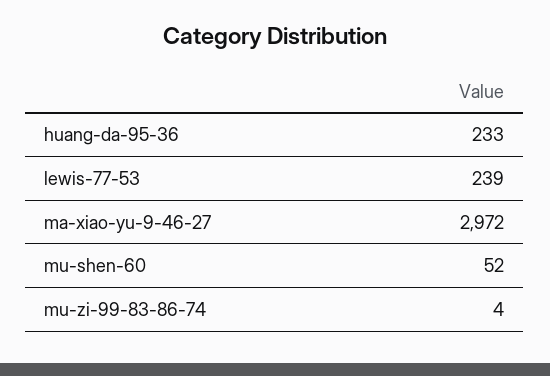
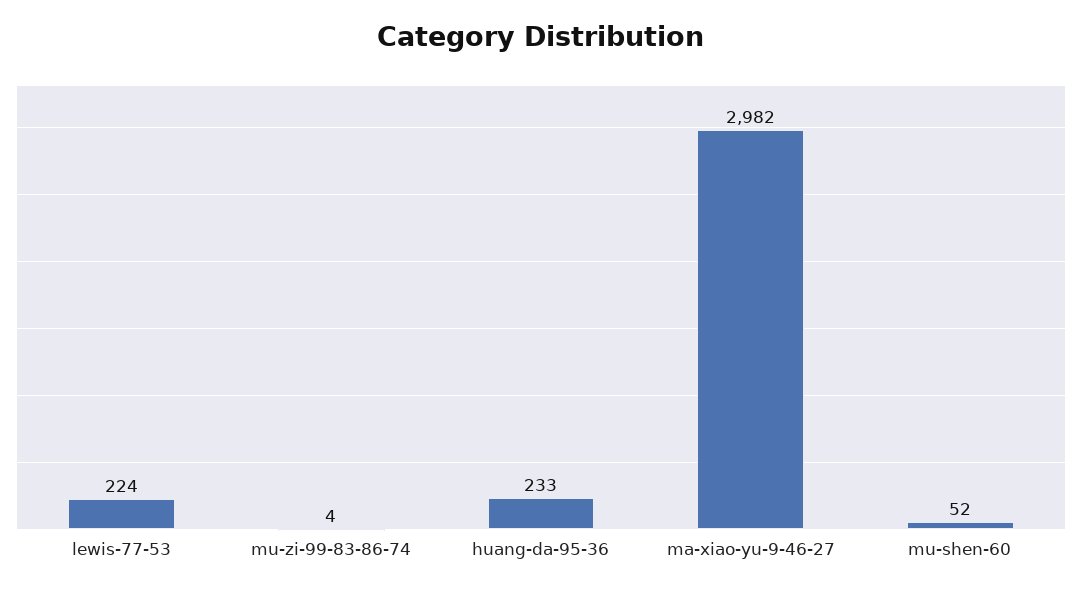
lewis-77-53: 239 -> 224
ma-xiao-yu-9-46-27: 2972 -> 2982

